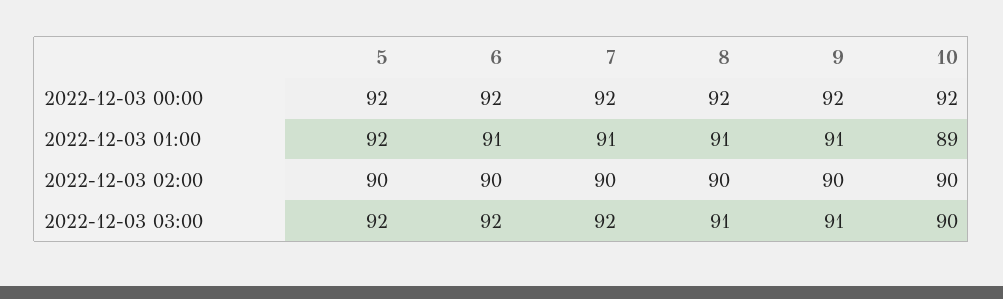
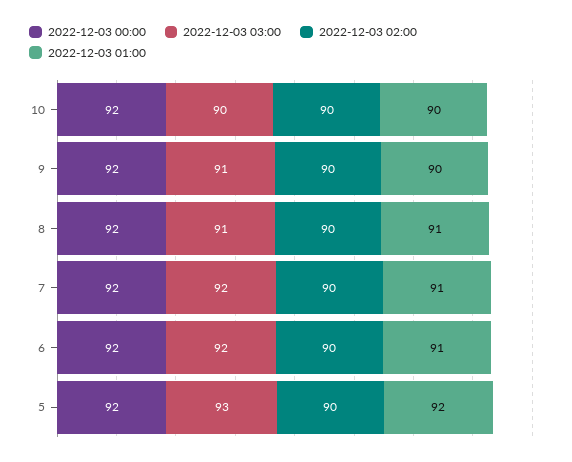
2022-12-03 01:00, 9: 91 -> 90
2022-12-03 01:00, 10: 89 -> 90
2022-12-03 03:00, 5: 92 -> 93

